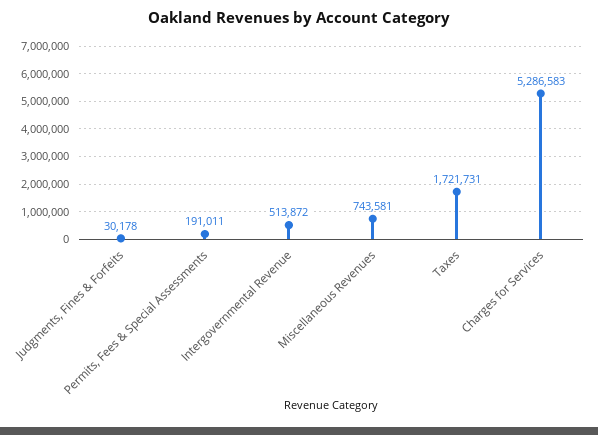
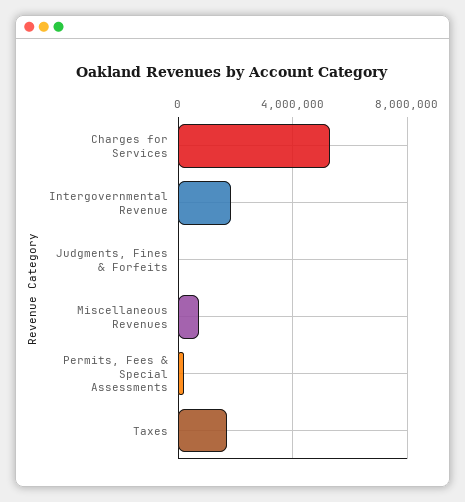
Intergovernmental Revenue: 513872 -> 2000000

